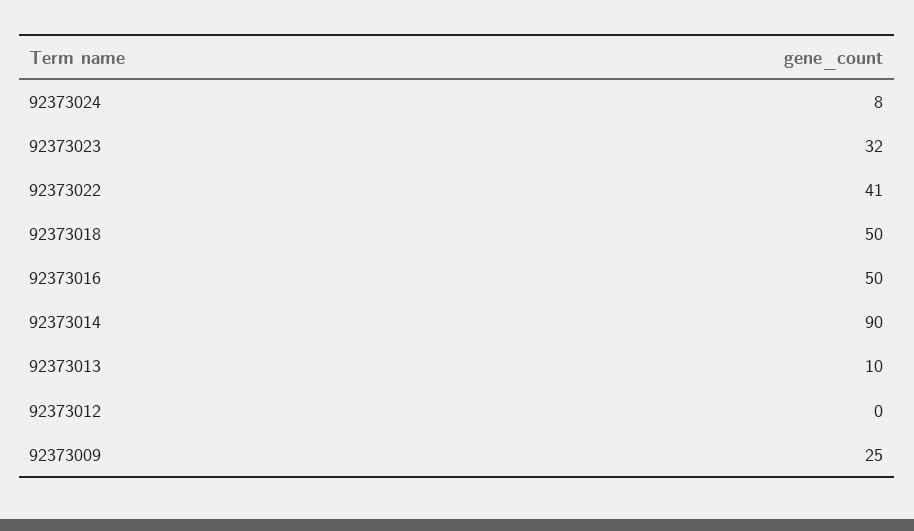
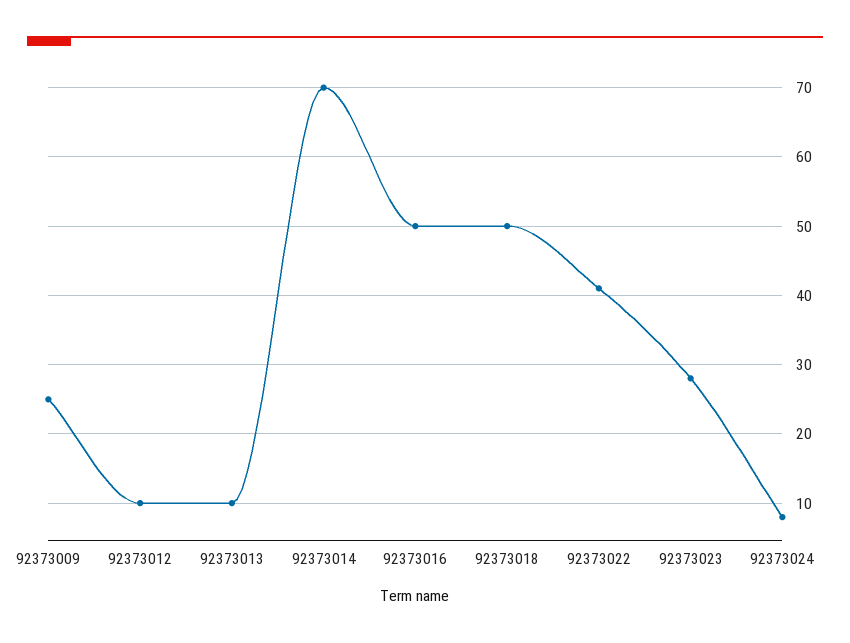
92373023: 32 -> 28
92373014: 90 -> 70
92373012: 0 -> 10

